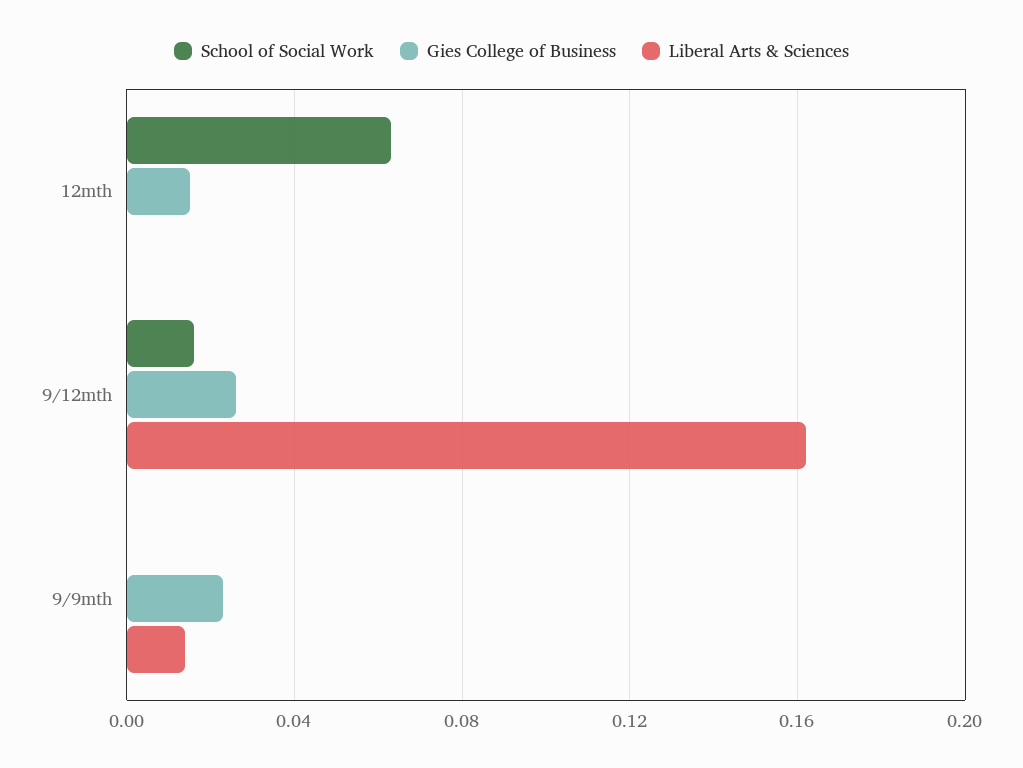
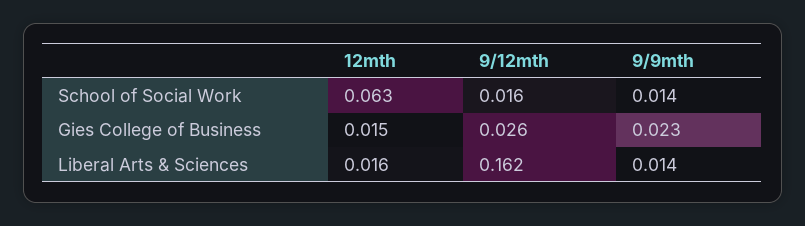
Liberal Arts & Sciences, 12mth: 0 -> 0.016
School of Social Work, 9/9mth: 0 -> 0.014

